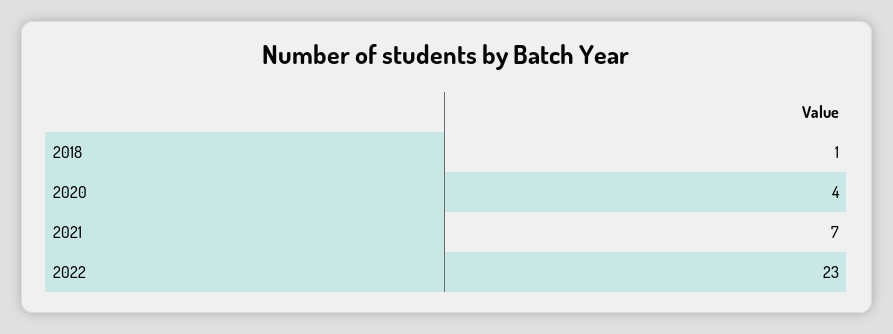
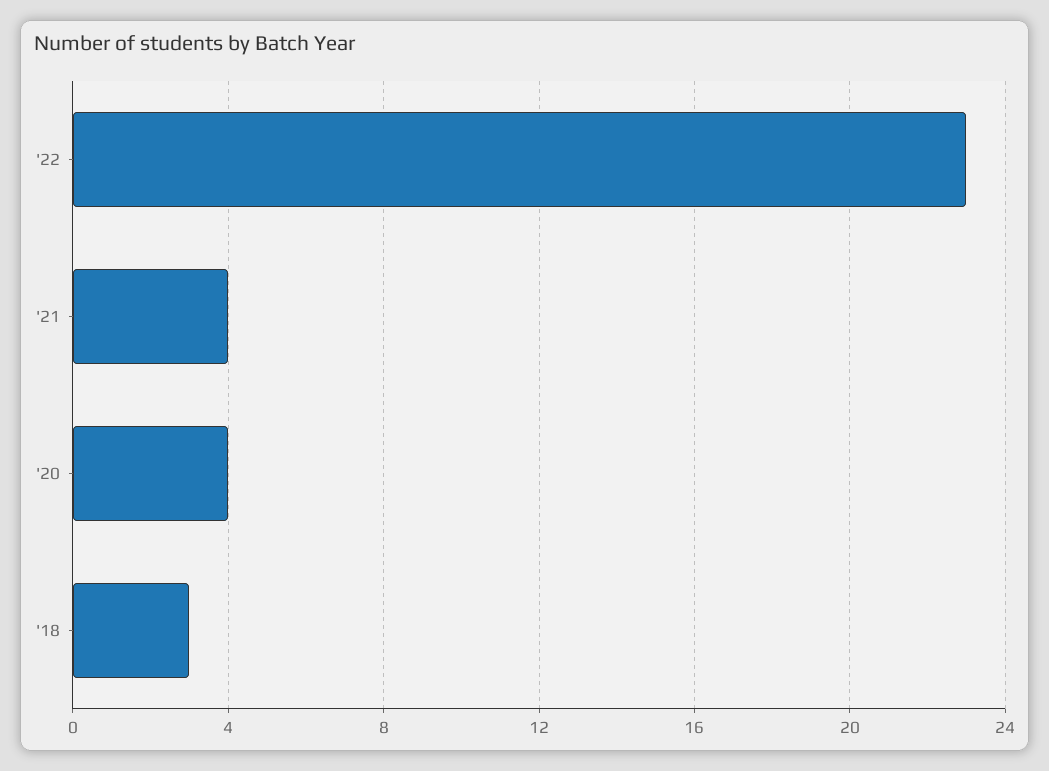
2018: 1 -> 3
2021: 7 -> 4

